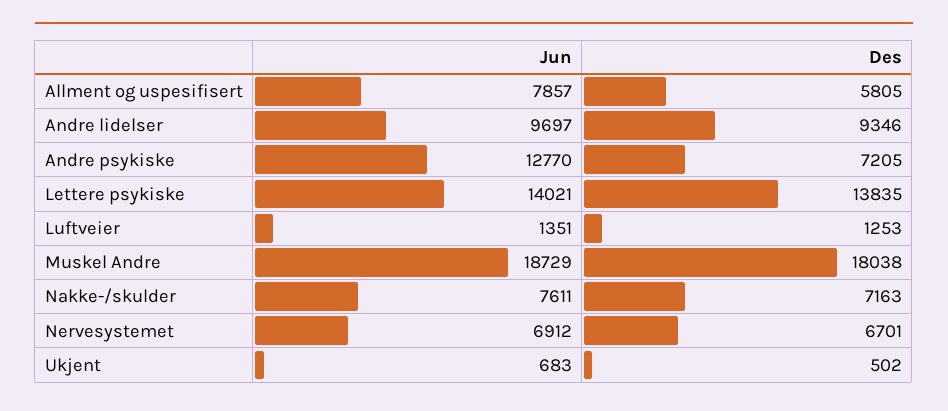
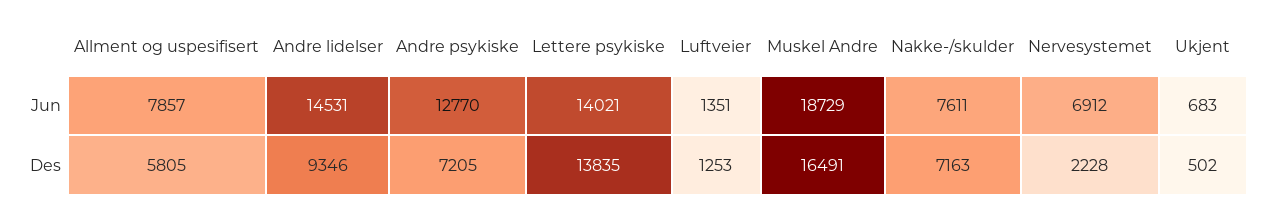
Jun, Andre lidelser: 9697 -> 14531
Des, Muskel Andre: 18038 -> 16491
Des, Nervesystemet: 6701 -> 2228

